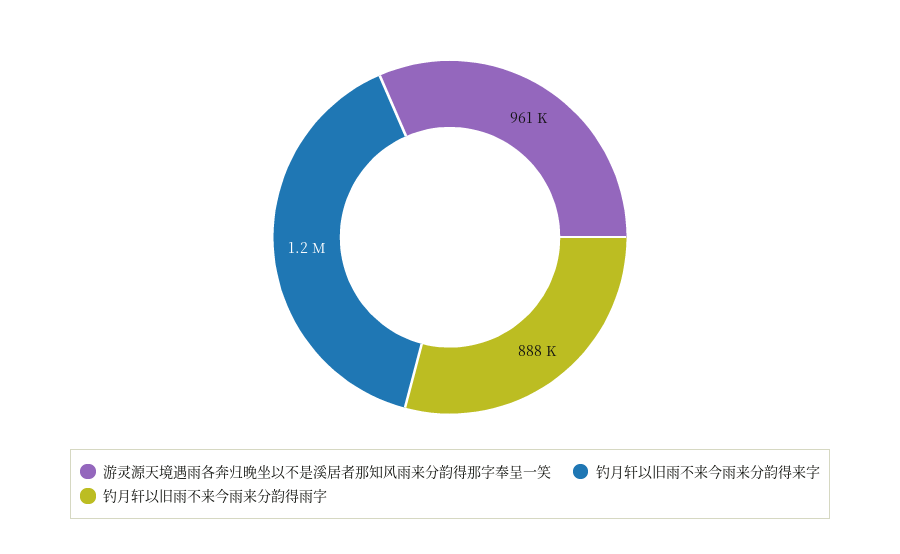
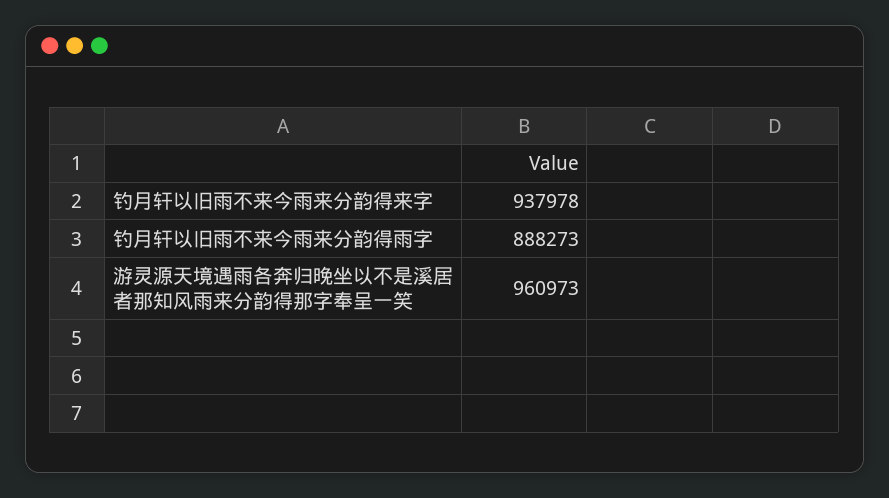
钓月轩以旧雨不来今雨来分韵得来字: 1200000 -> 937978

